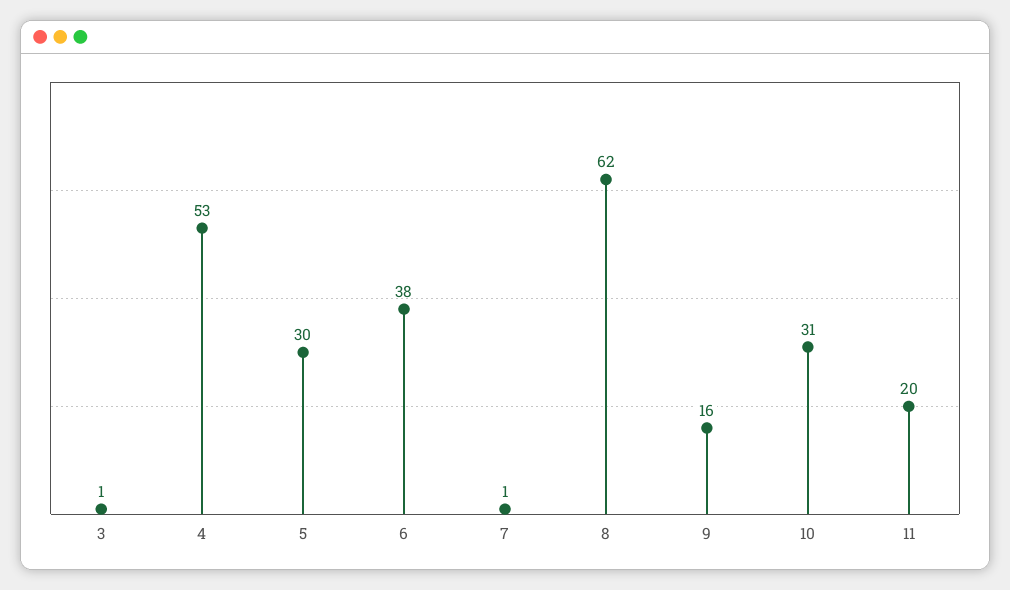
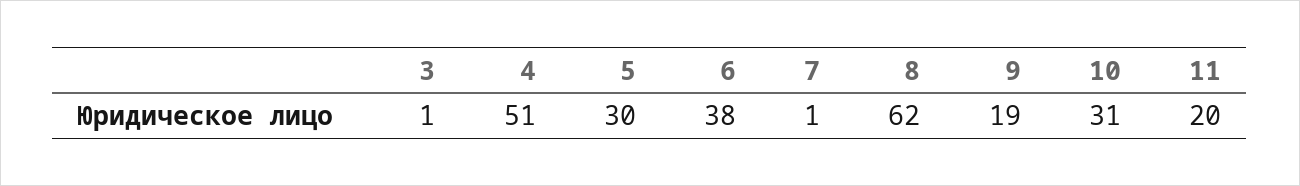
4: 53 -> 51
9: 16 -> 19

